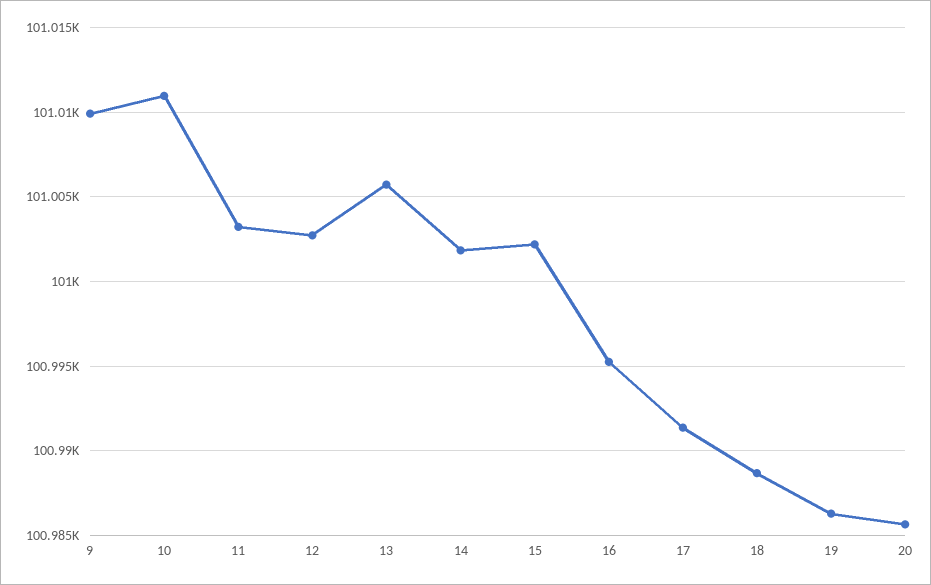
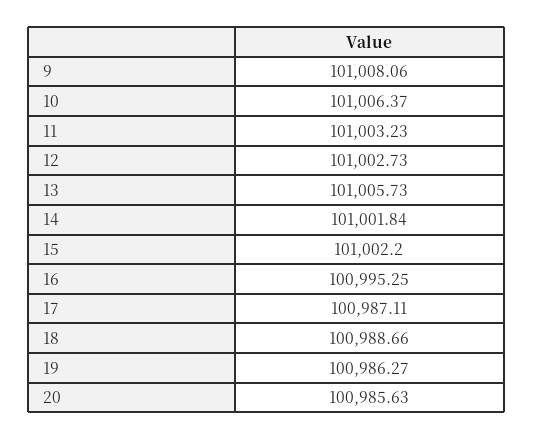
9: 101010 -> 101008.06
10: 101011 -> 101006.37
17: 100991.5 -> 100987.11

